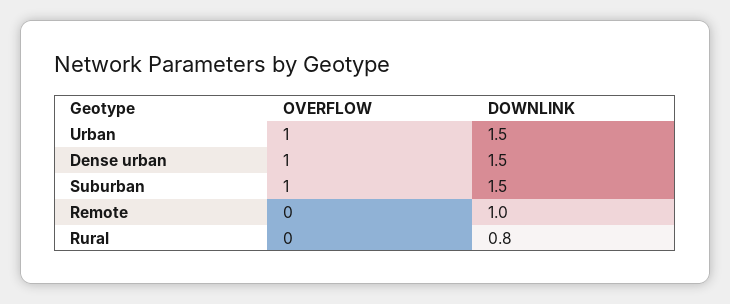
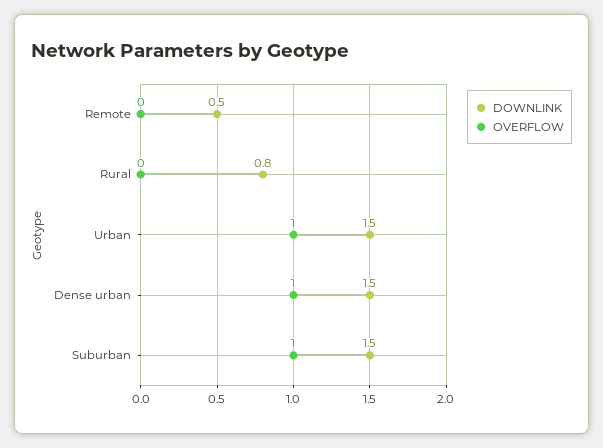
DOWNLINK, Remote: 1 -> 0.5

